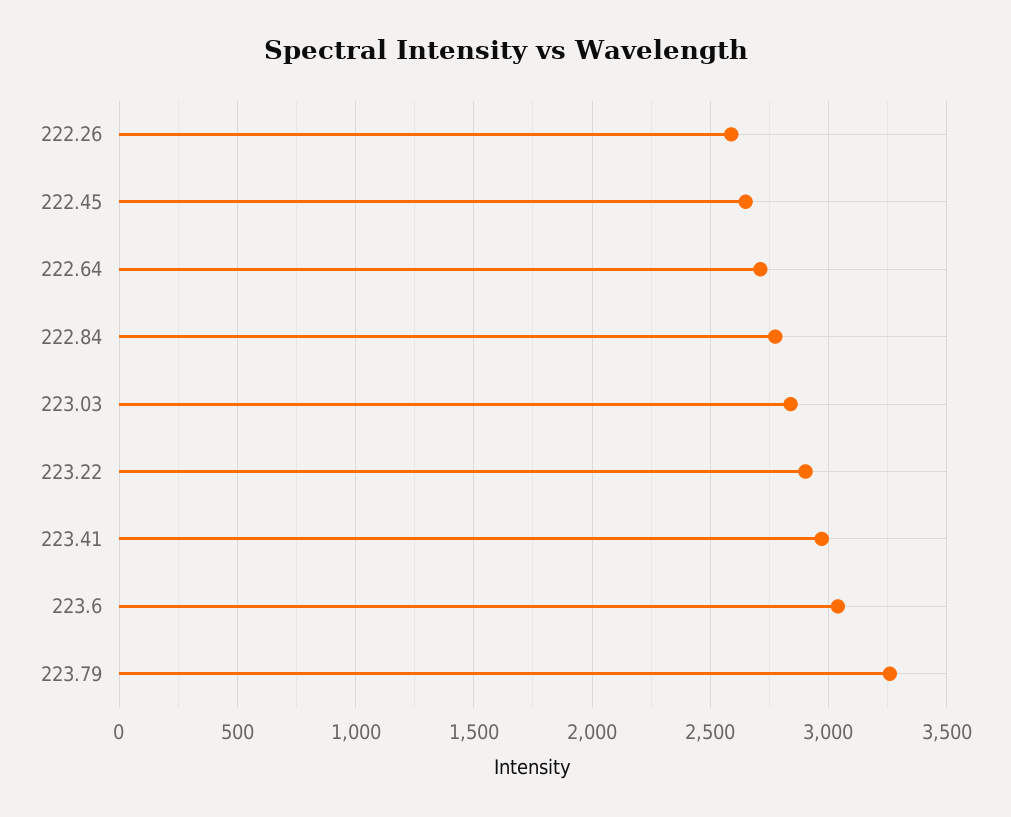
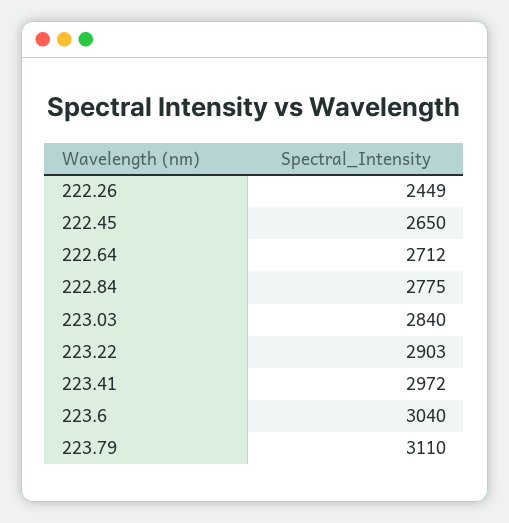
222.26: 2600 -> 2449
223.79: 3250 -> 3110

